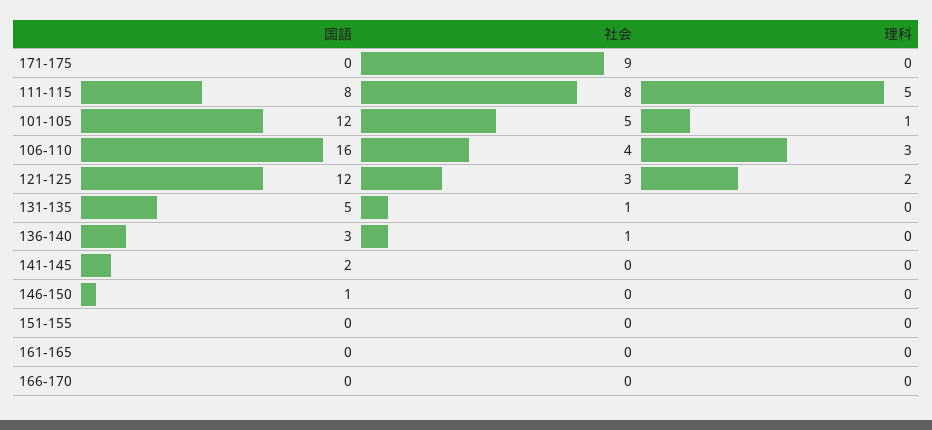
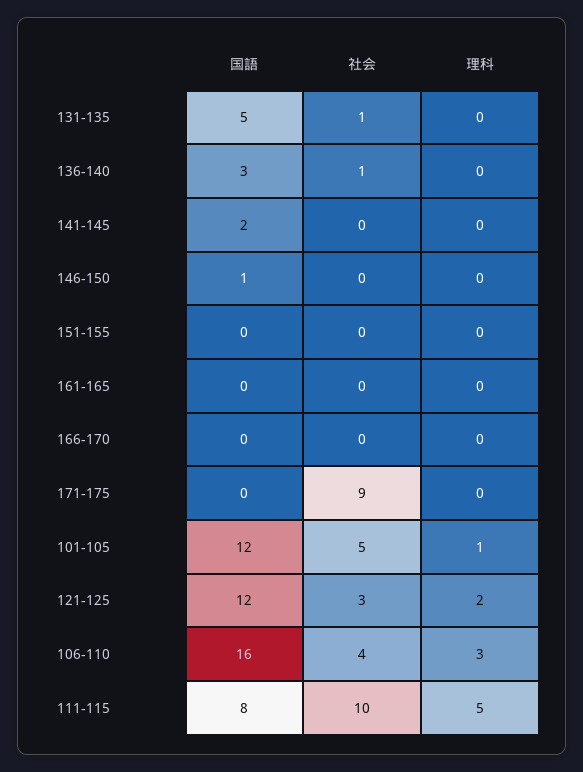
社会, 111-115: 8 -> 10

